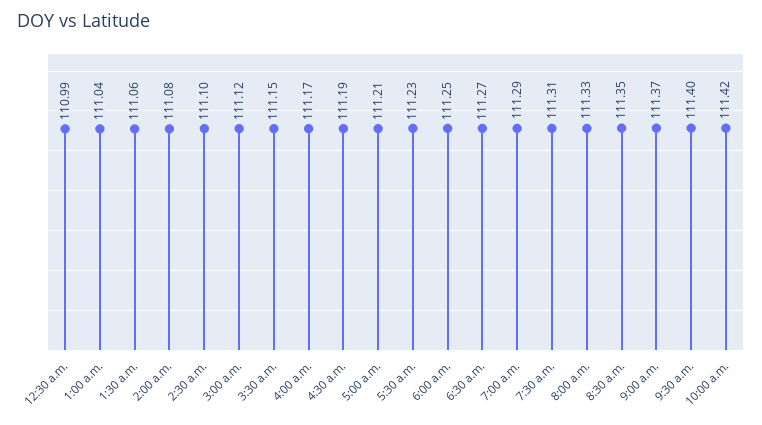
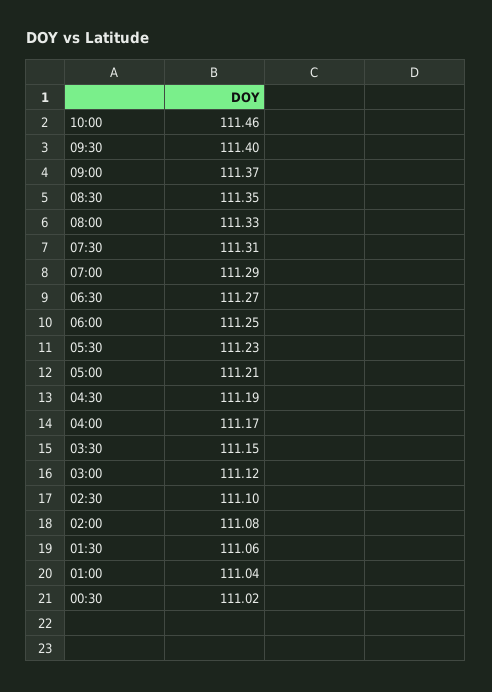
12:30 a.m.: 110.99 -> 111.02
10:00 a.m.: 111.42 -> 111.46

